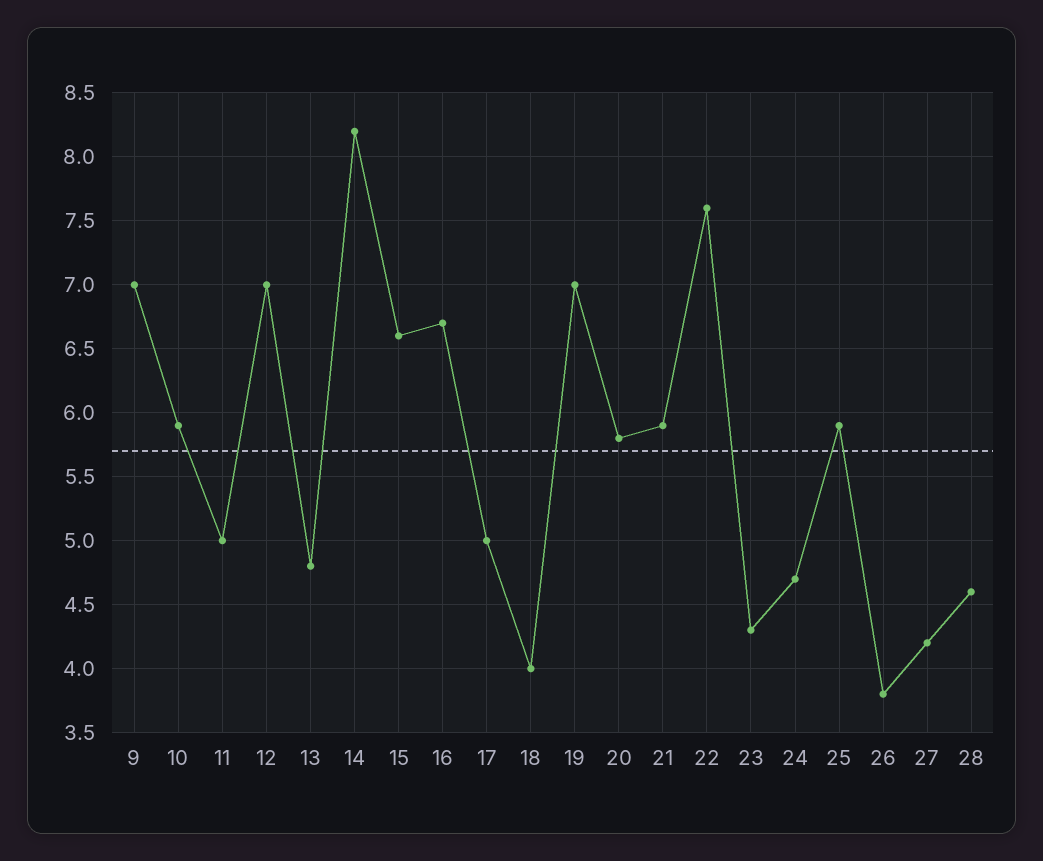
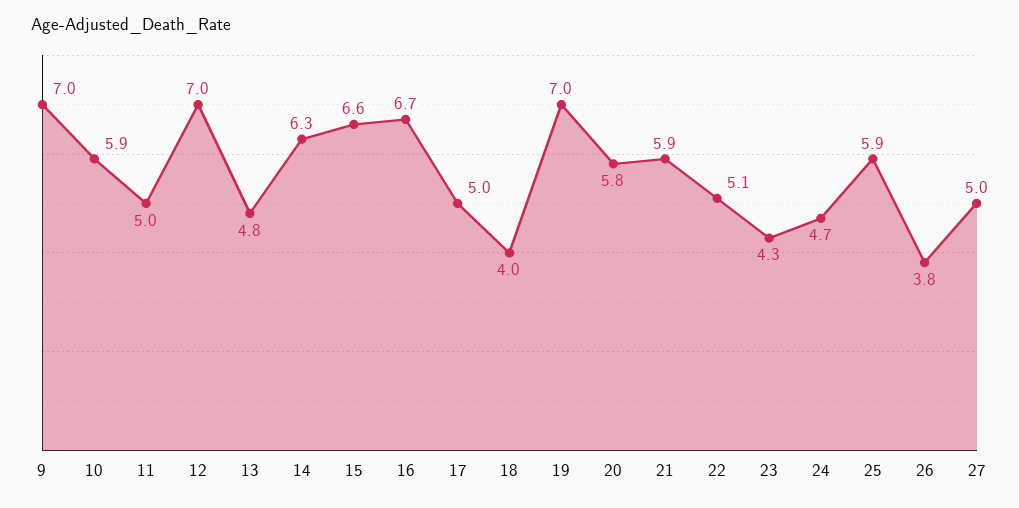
14: 8.2 -> 6.3
22: 7.6 -> 5.1
27: 4.2 -> 5
28: 4.6 -> none

